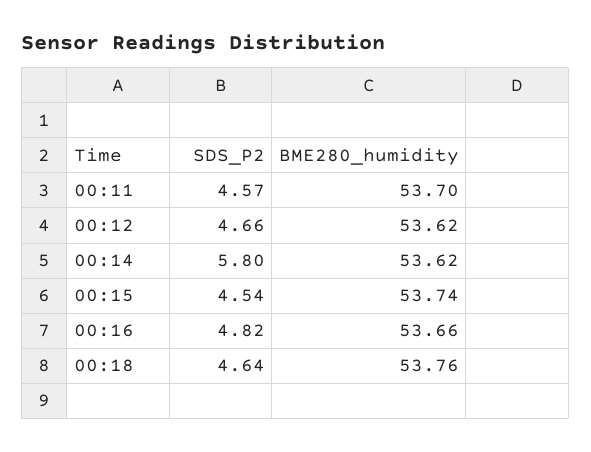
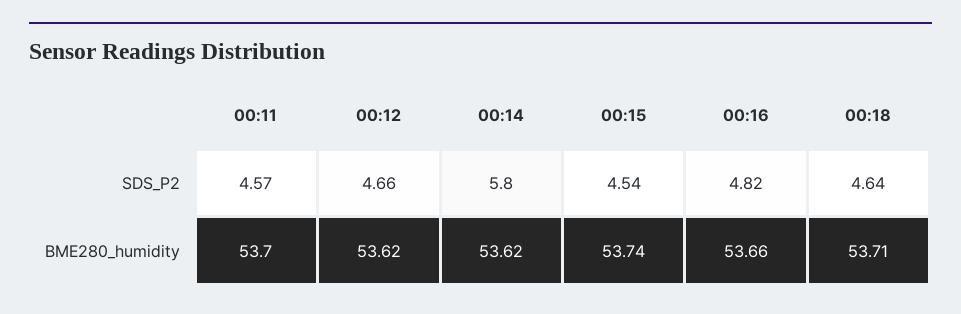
BME280_humidity, 00:18: 53.76 -> 53.71

